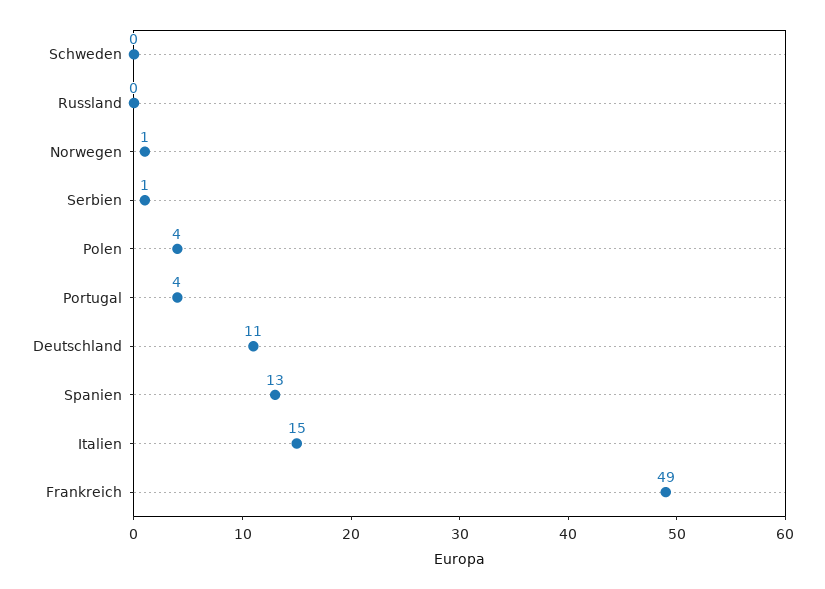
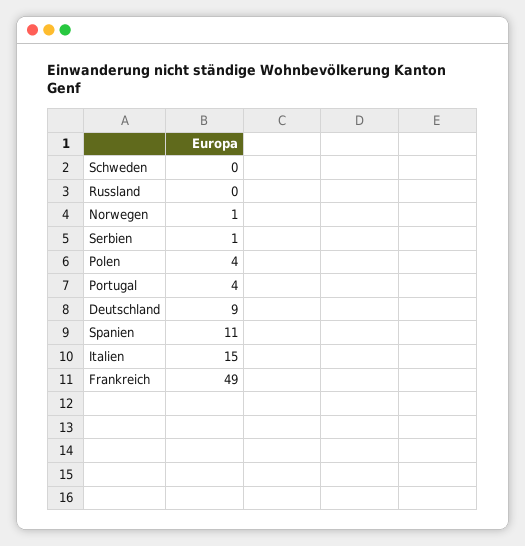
Deutschland: 11 -> 9
Spanien: 13 -> 11

